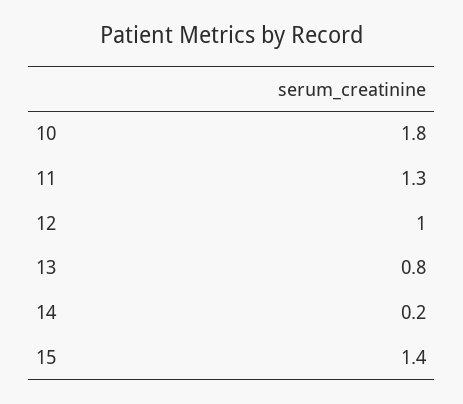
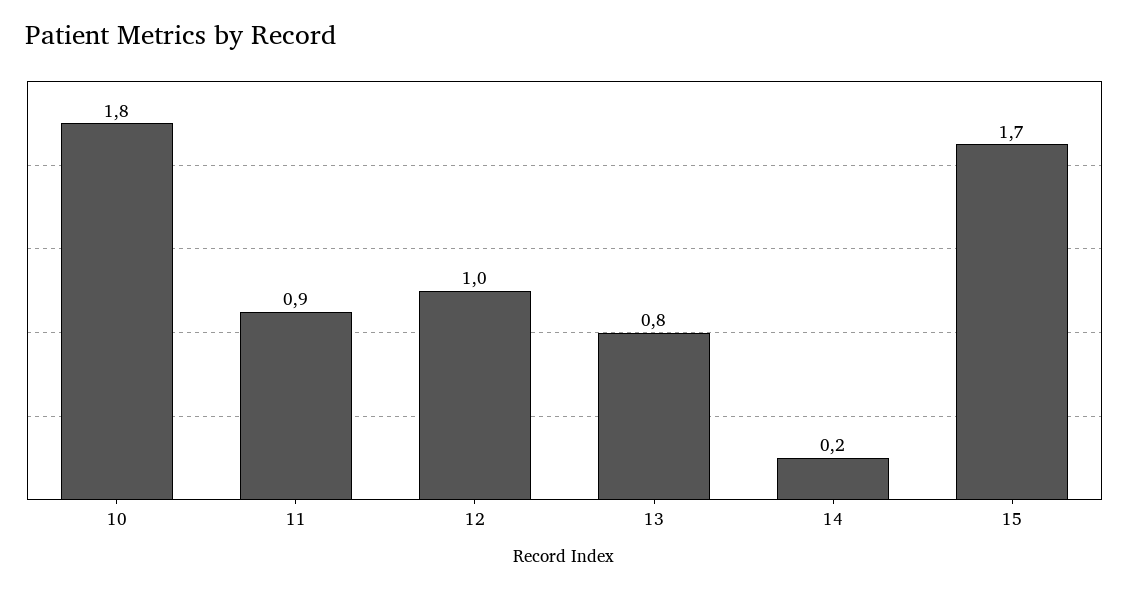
11: 1.3 -> 0.9
15: 1.4 -> 1.7

